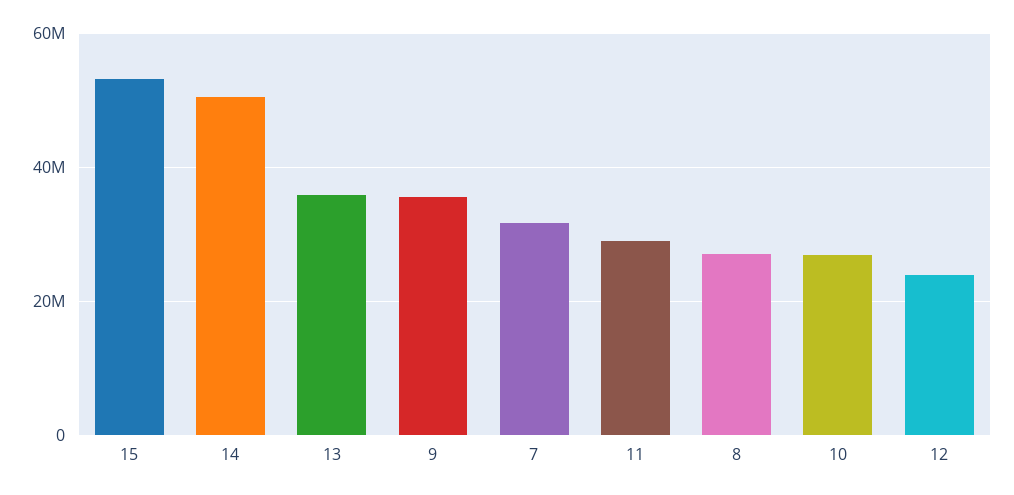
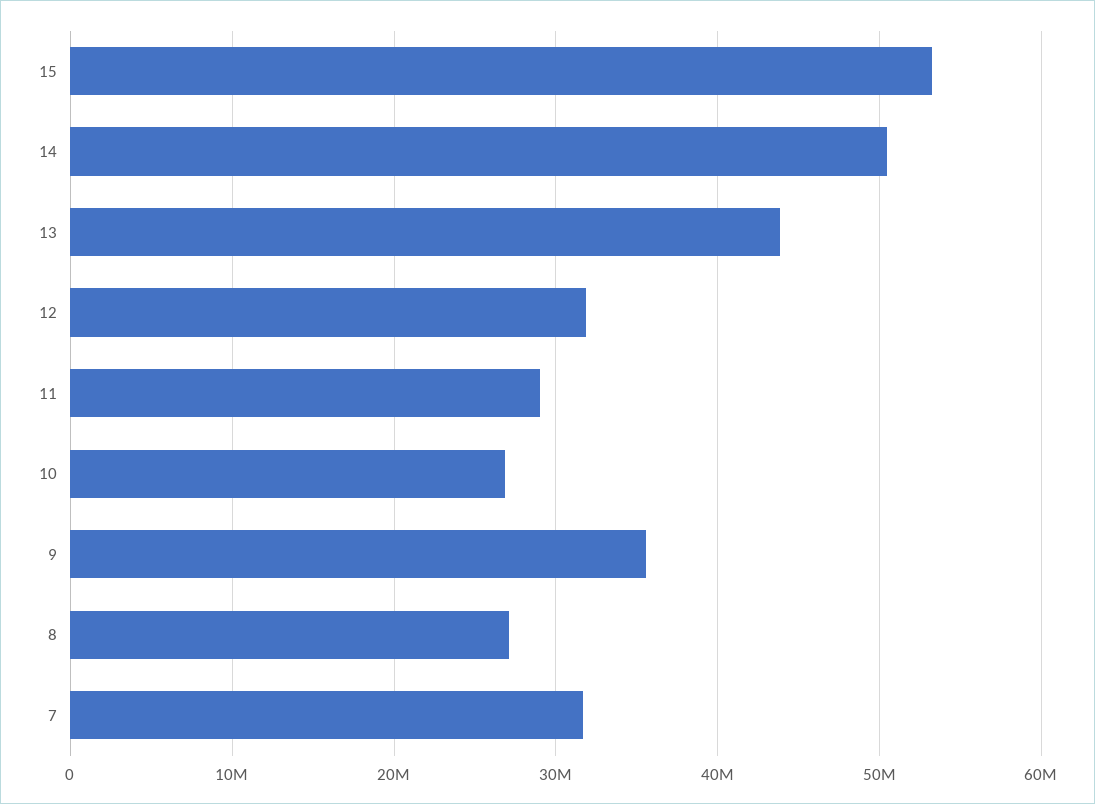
13: 36000000 -> 44000000
12: 24000000 -> 32000000

